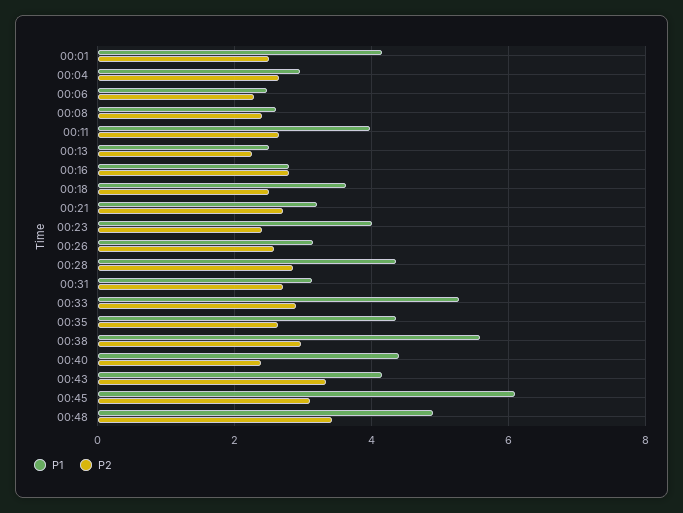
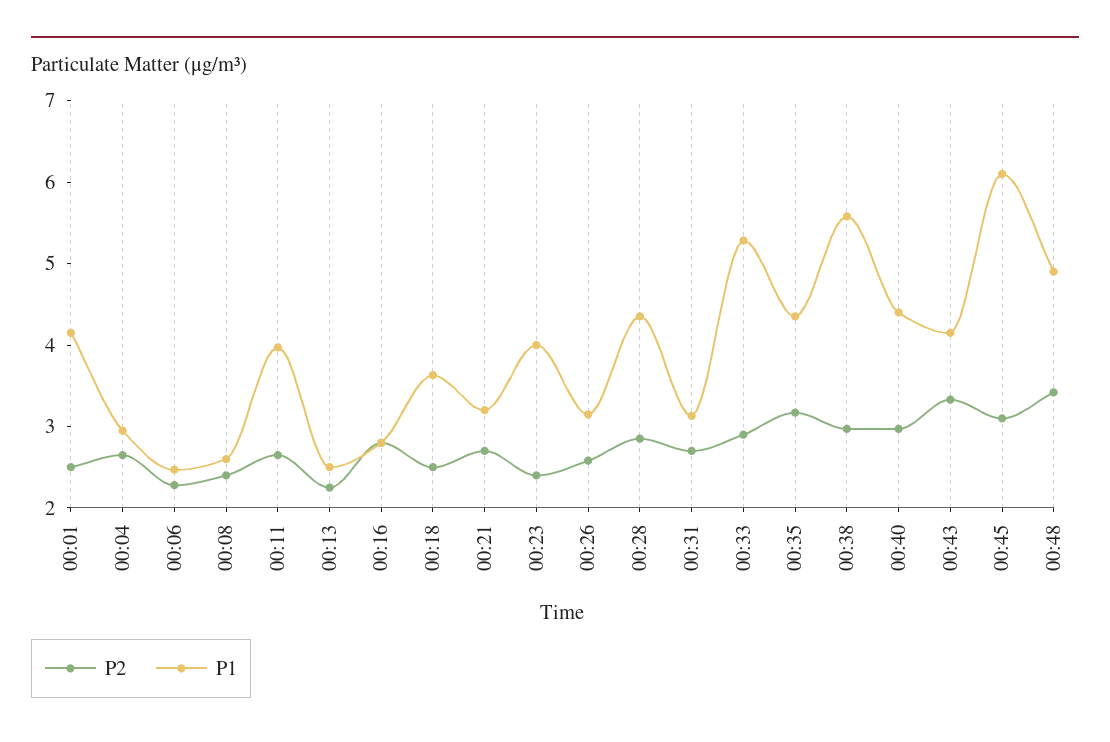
P2, 00:35: 2.6 -> 3.2
P2, 00:40: 2.4 -> 3

